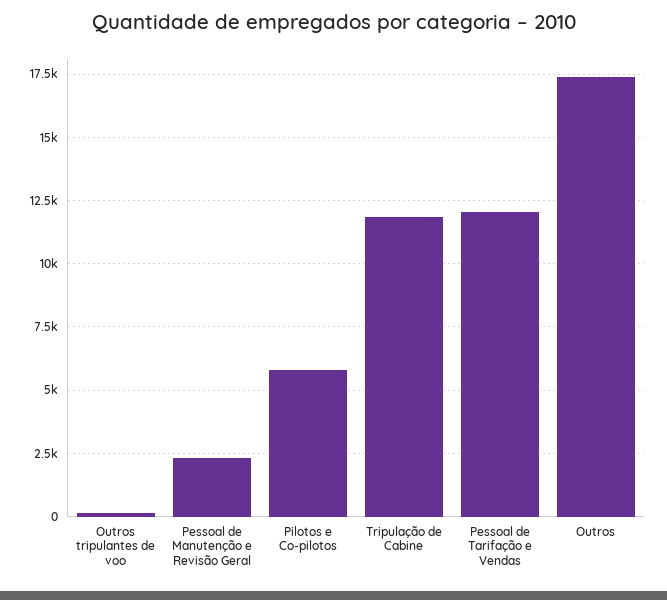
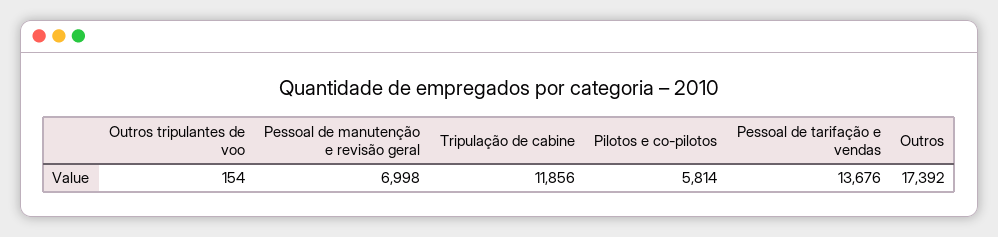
Pessoal de Manutenção e Revisão Geral: 2250 -> 6998
Pessoal de Tarifação e Vendas: 12000 -> 13676

